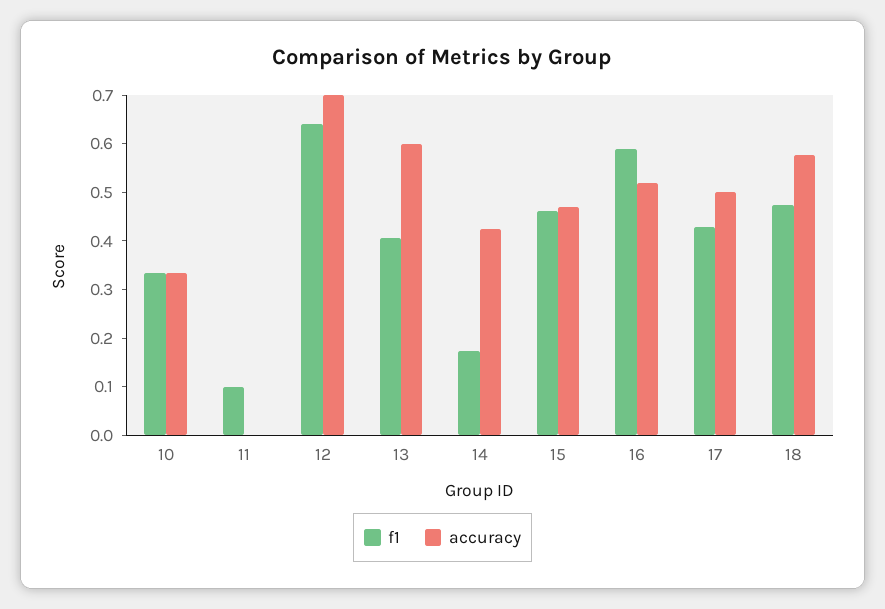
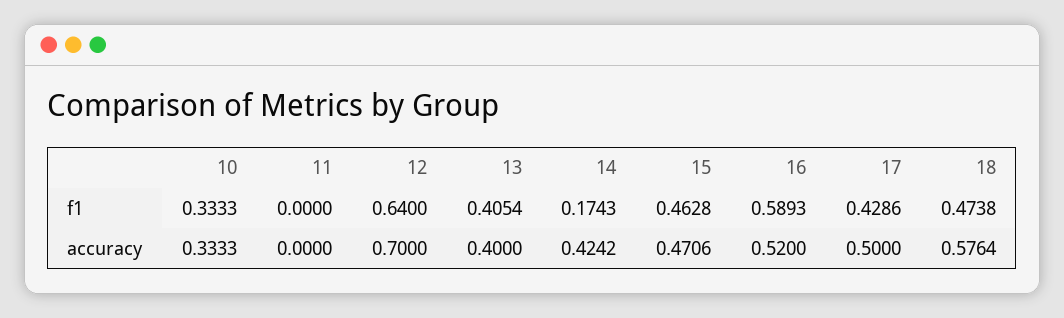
f1, 11: 0.1 -> 0
accuracy, 13: 0.6 -> 0.4

